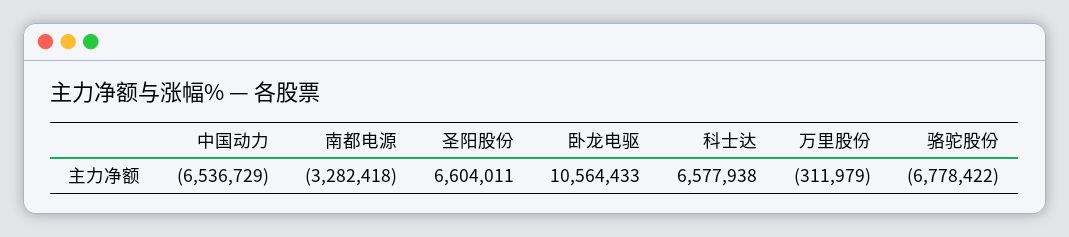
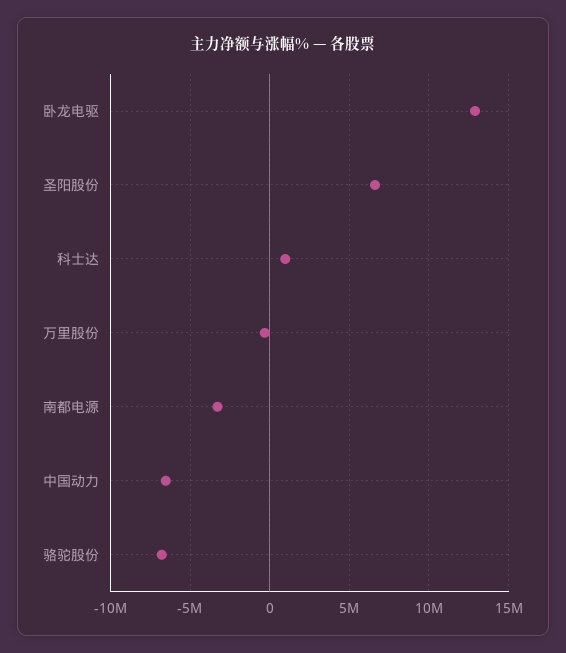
卧龙电驱: 10564433 -> 13000000
科士达: 6577938 -> 1000000

